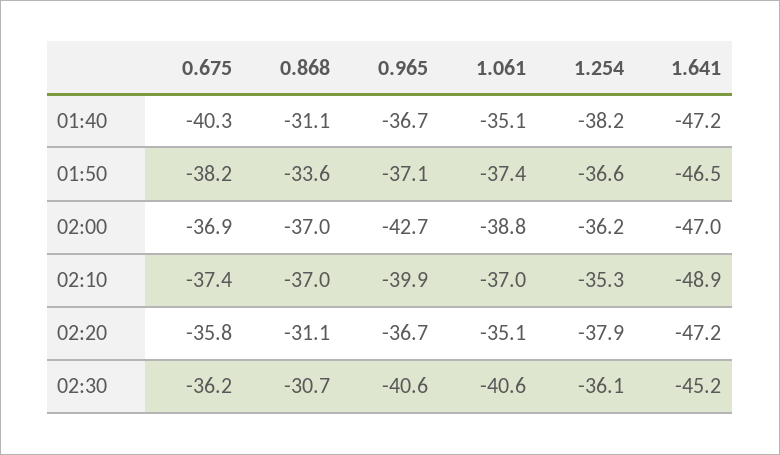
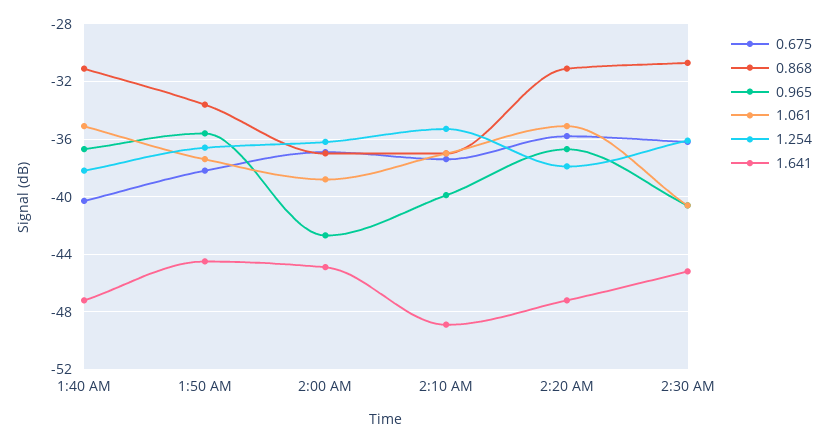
0.965, 01:50: -37.1 -> -35.5
1.641, 01:50: -46.5 -> -44.5
1.641, 02:00: -47 -> -45

